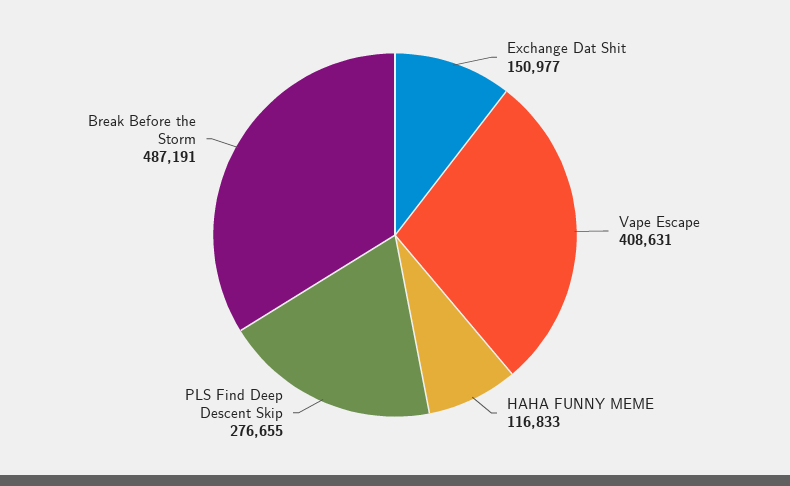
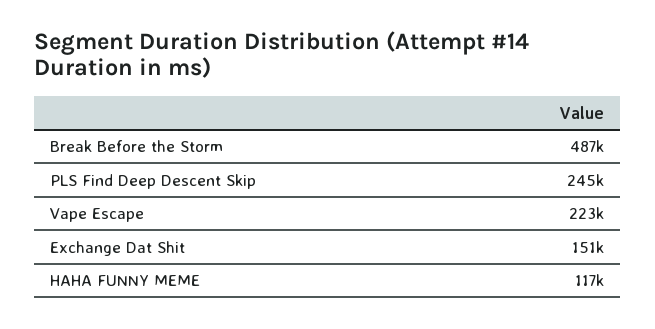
Vape Escape: 408631 -> 223000
PLS Find Deep Descent Skip: 276655 -> 245000

